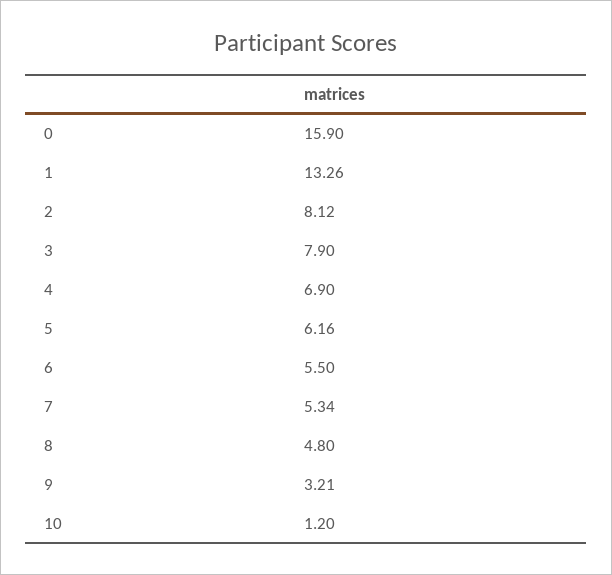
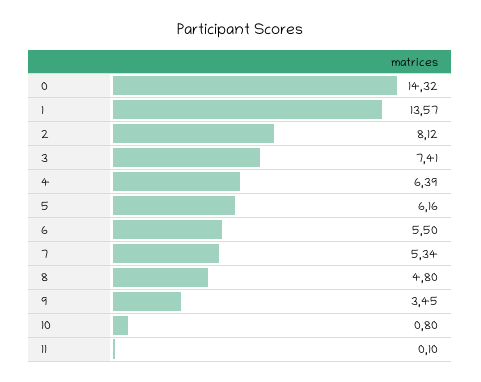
0: 15.9 -> 14.32
1: 13.26 -> 13.57
3: 7.9 -> 7.41
4: 6.9 -> 6.39
9: 3.21 -> 3.45
10: 1.2 -> 0.8
11: none -> 0.1

